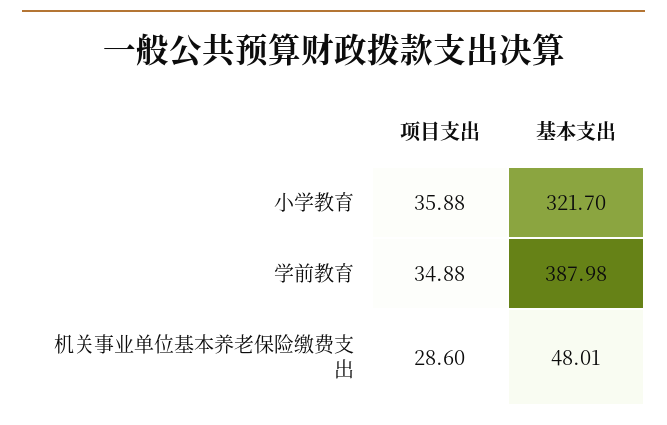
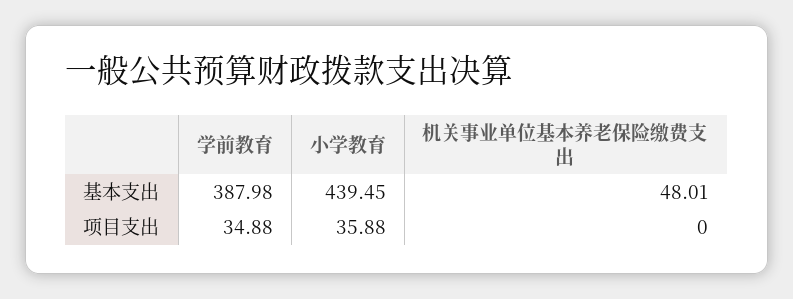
基本支出, 小学教育: 321.7 -> 439.45
项目支出, 机关事业单位基本养老保险缴费支出: 28.6 -> 0

